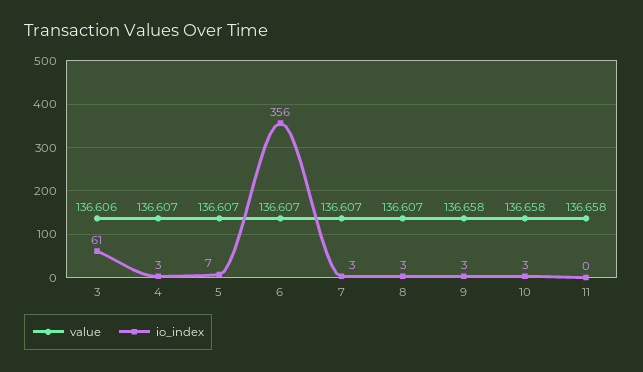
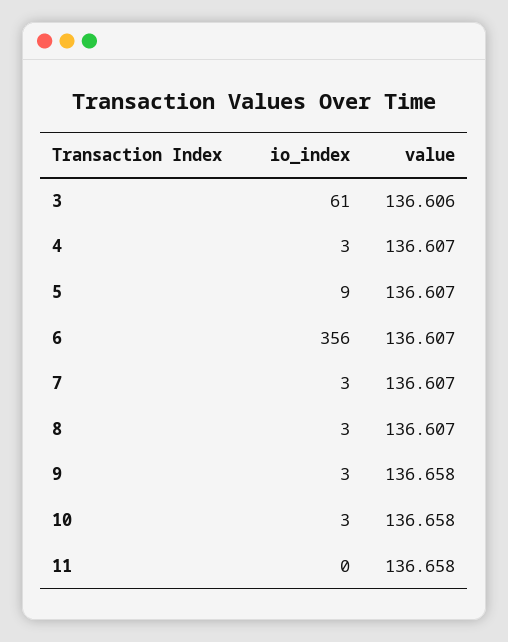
io_index, 5: 7 -> 9

